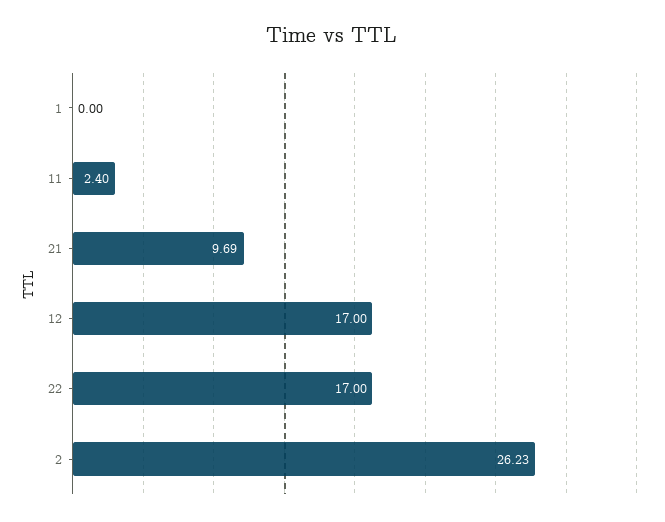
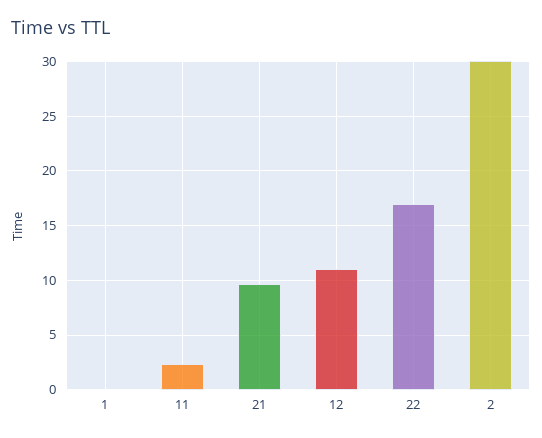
12: 17 -> 11
2: 26.23 -> 30

